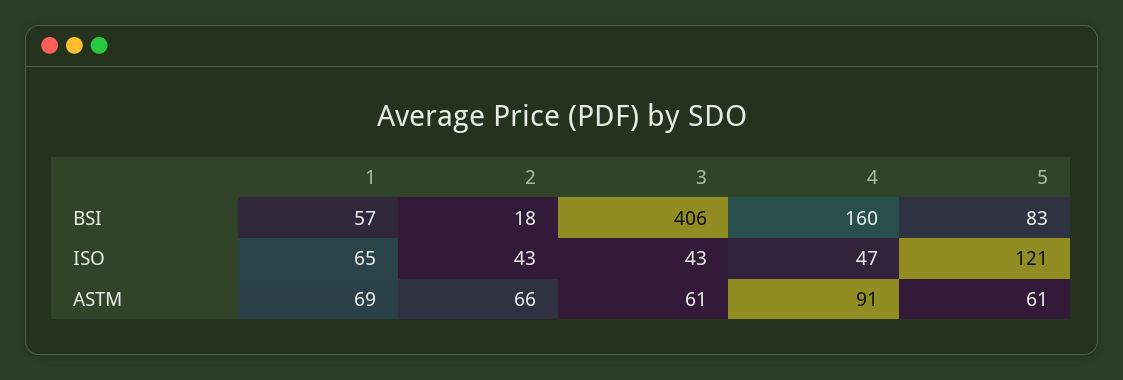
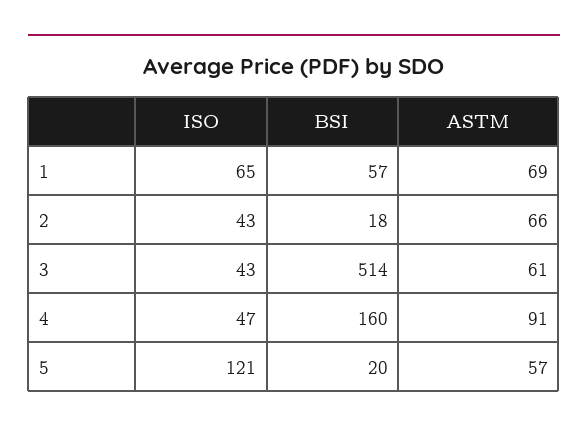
3, BSI: 406 -> 514
5, BSI: 83 -> 20
5, ASTM: 61 -> 57

